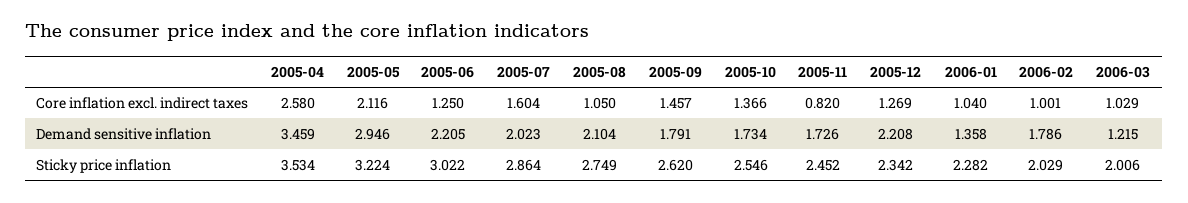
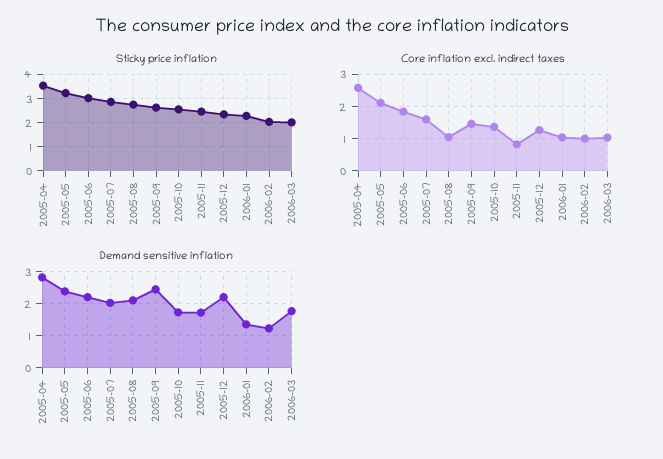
Core inflation excl. indirect taxes, 2005-06: 1.25 -> 1.8
Demand sensitive inflation, 2005-04: 3.459 -> 2.8
Demand sensitive inflation, 2005-05: 2.946 -> 2.4
Demand sensitive inflation, 2005-09: 1.791 -> 2.4
Demand sensitive inflation, 2006-02: 1.786 -> 1.2
Demand sensitive inflation, 2006-03: 1.215 -> 1.8

